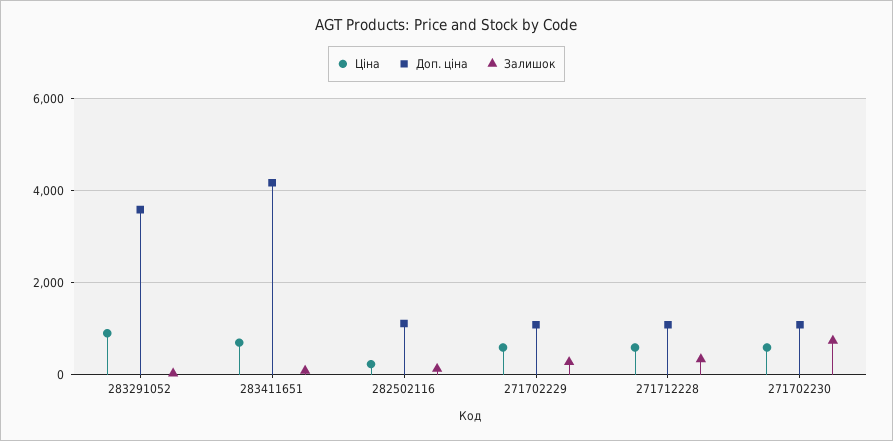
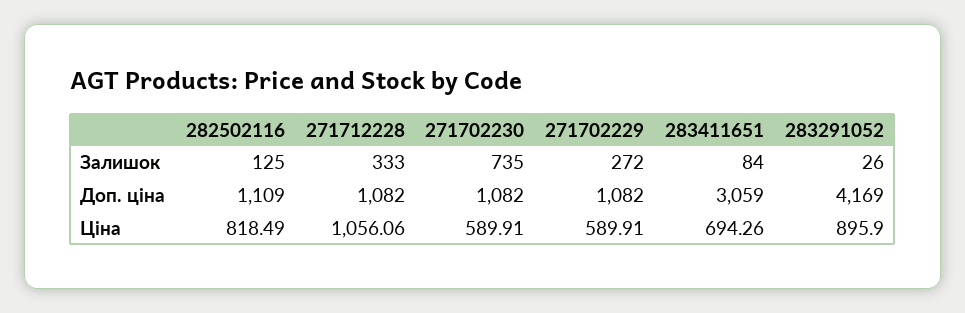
Доп. ціна, 283291052: 3600 -> 4169
Доп. ціна, 283411651: 4200 -> 3059
Ціна, 282502116: 200 -> 818.49
Ціна, 271712228: 600 -> 1056.06

